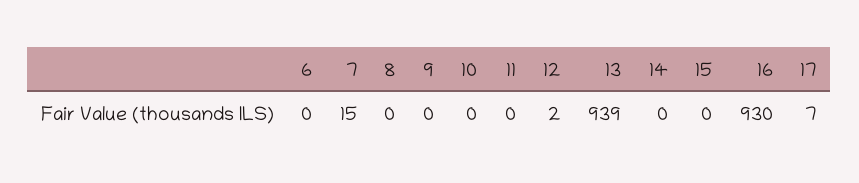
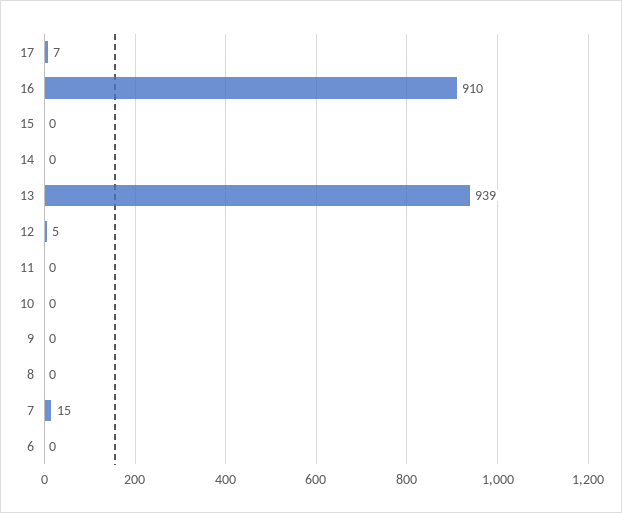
12: 2 -> 5
16: 930 -> 910

